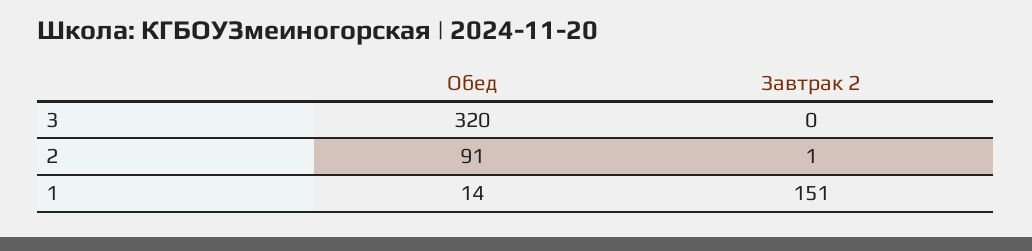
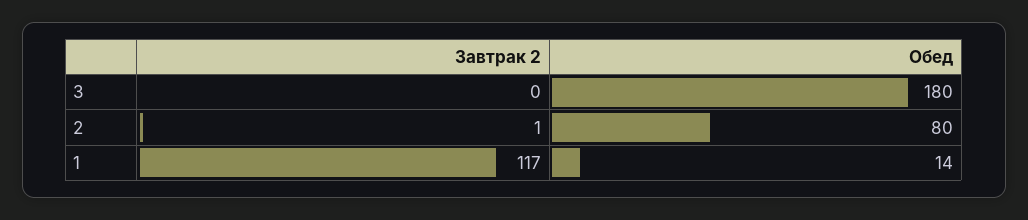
Обед, 3: 320 -> 180
Обед, 2: 91 -> 80
Завтрак 2, 1: 151 -> 117

